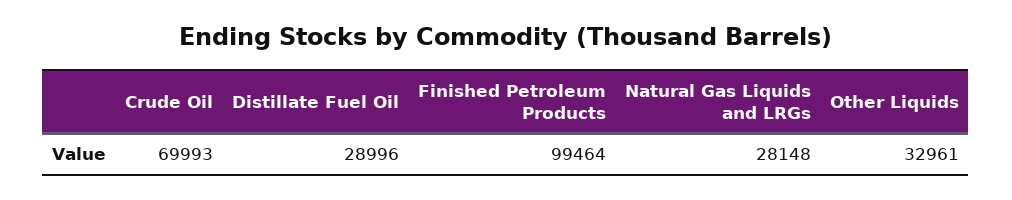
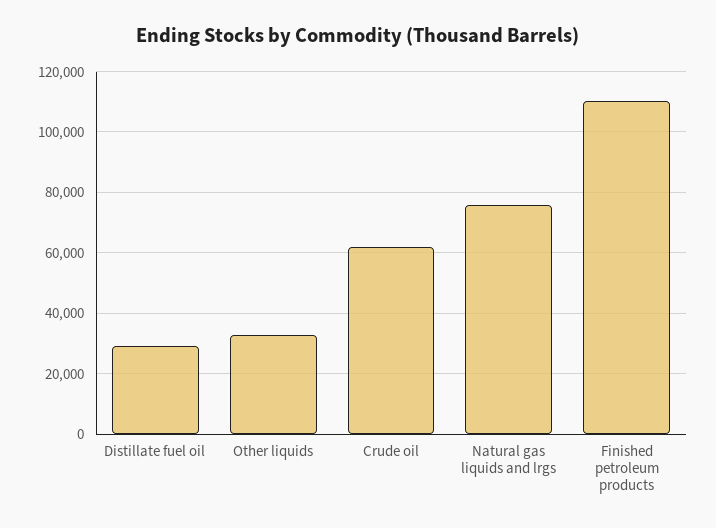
Crude Oil: 69993 -> 62000
Finished Petroleum Products: 99464 -> 110000
Natural Gas Liquids and LRGs: 28148 -> 76000

